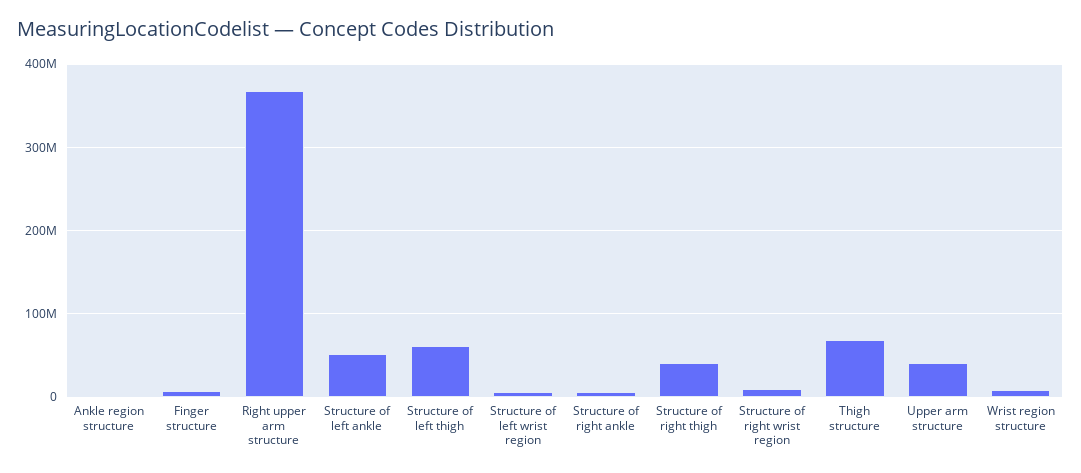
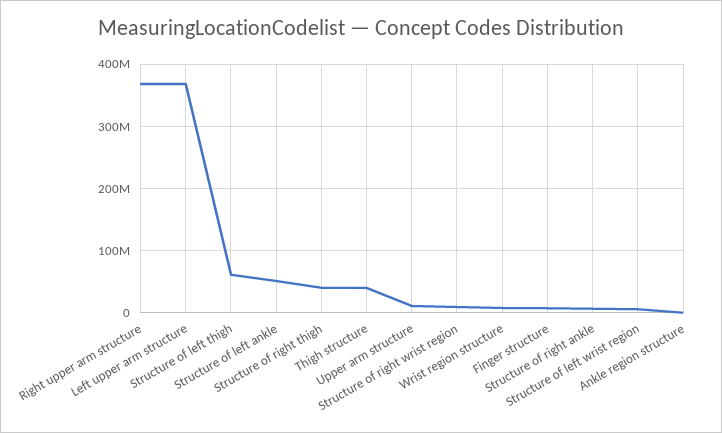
Thigh structure: 70000000 -> 40000000
Upper arm structure: 40000000 -> 10000000
Left upper arm structure: none -> 370000000

